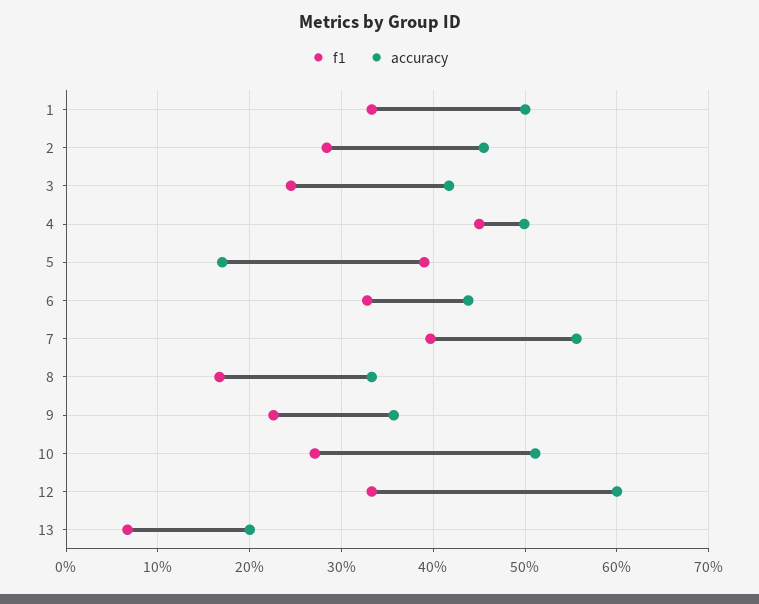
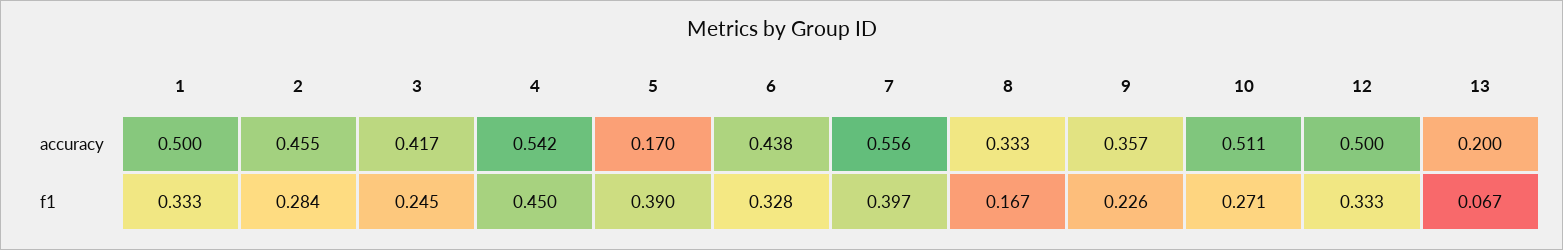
accuracy, 4: 0.5 -> 0.542
accuracy, 12: 0.6 -> 0.5

